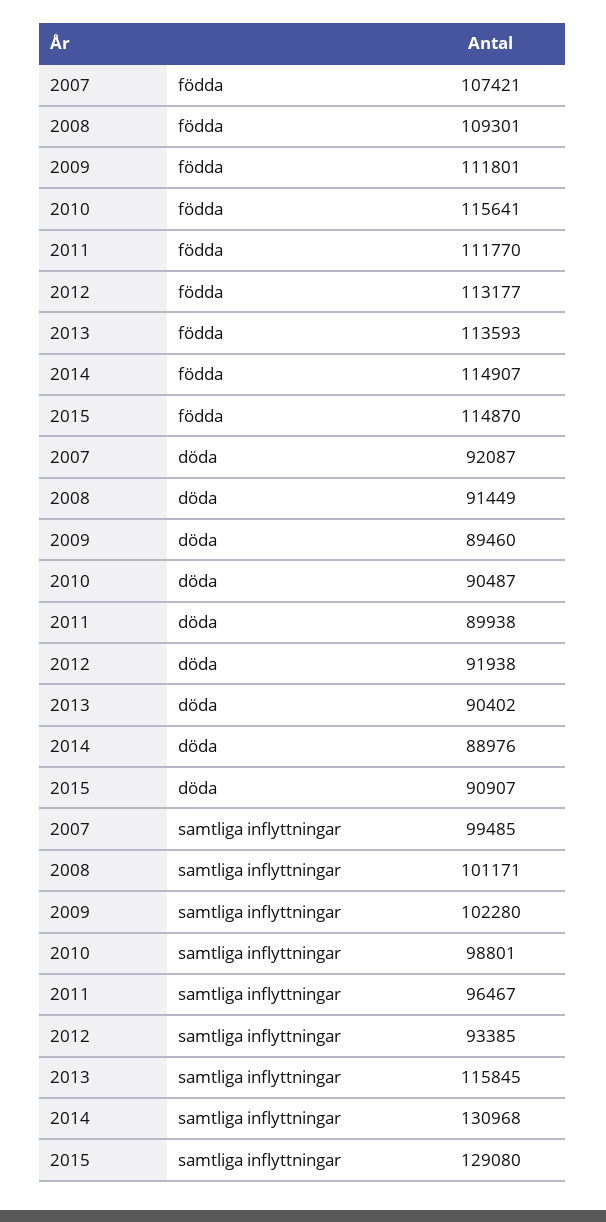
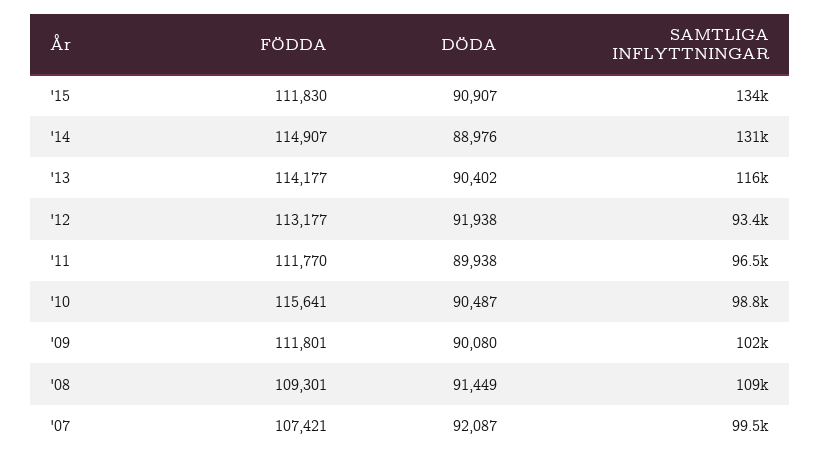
2013, födda: 113593 -> 114177
2015, födda: 114870 -> 111830
2009, döda: 89460 -> 90080
2008, samtliga inflyttningar: 101171 -> 109000
2015, samtliga inflyttningar: 129080 -> 134000

